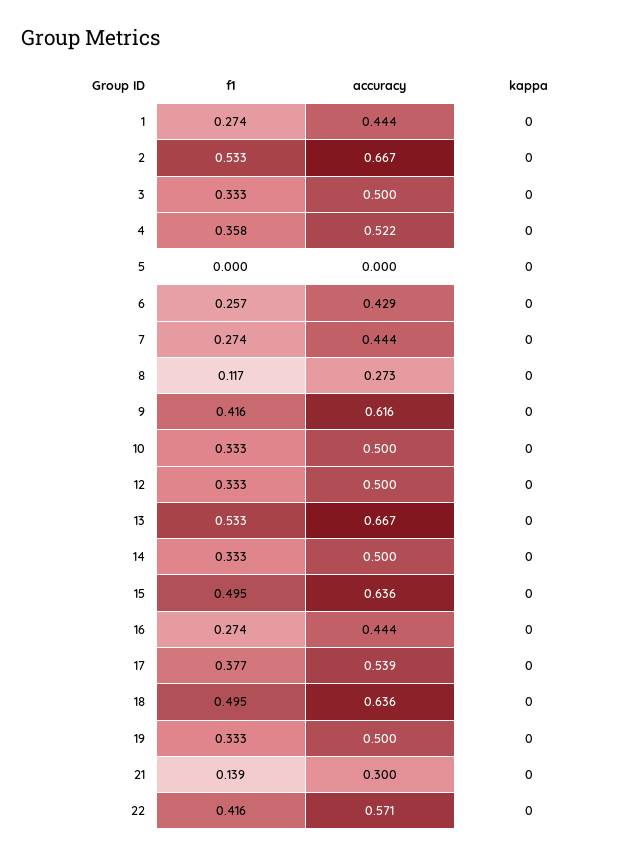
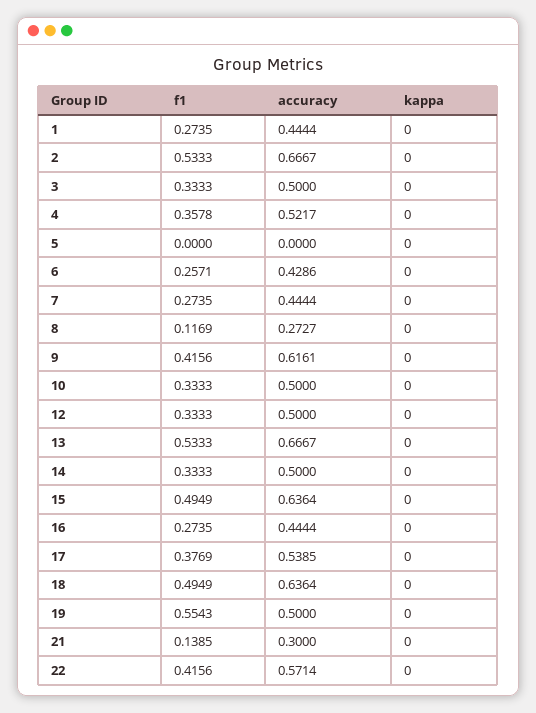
f1, 19: 0.333 -> 0.5543

